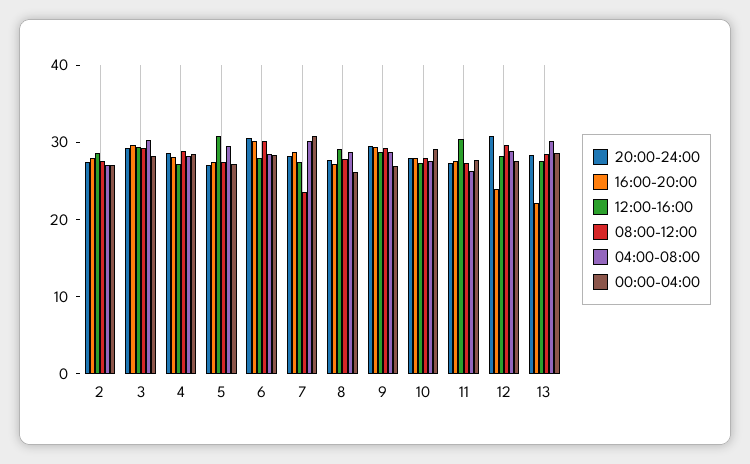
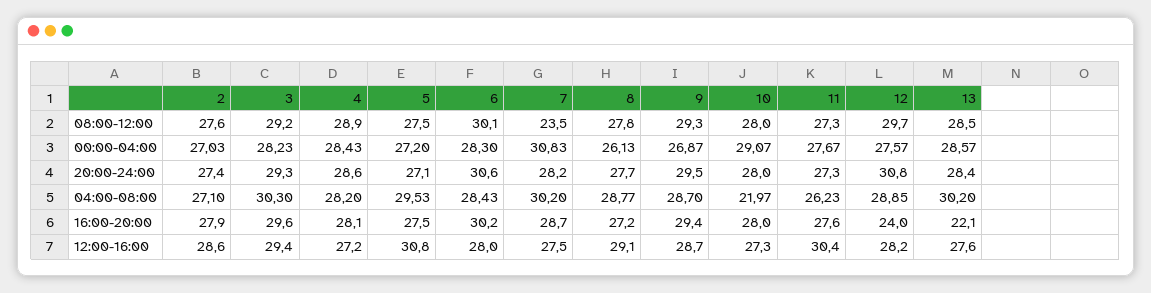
04:00-08:00, 10: 28 -> 21.97

